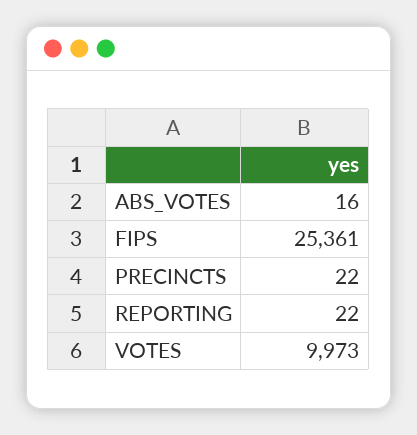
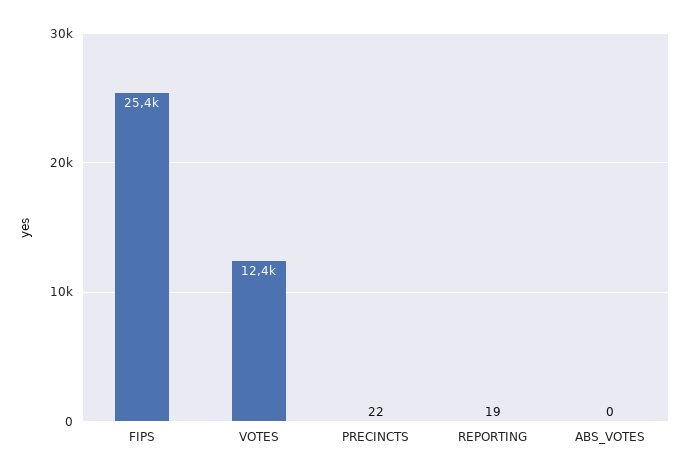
ABS_VOTES: 16 -> 0
REPORTING: 22 -> 19
VOTES: 9973 -> 12400

